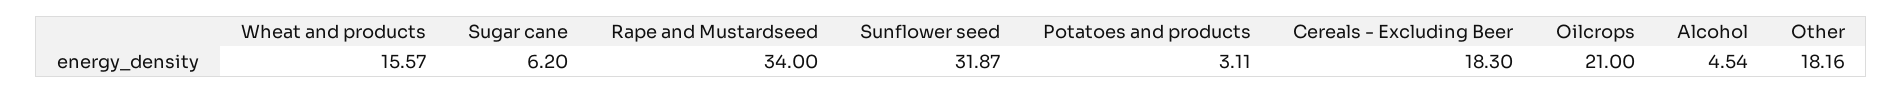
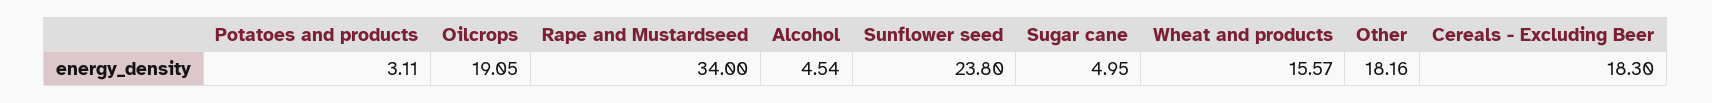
Sugar cane: 6.2 -> 4.95
Sunflower seed: 31.87 -> 23.8
Oilcrops: 21 -> 19.05

